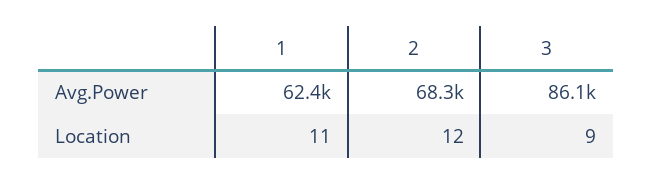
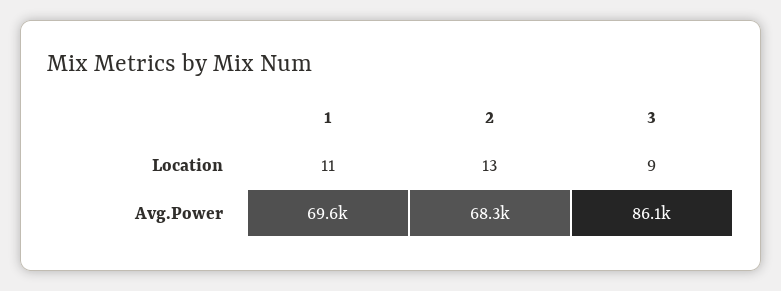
1, Avg.Power: 62400 -> 69600
2, Location: 12 -> 13

